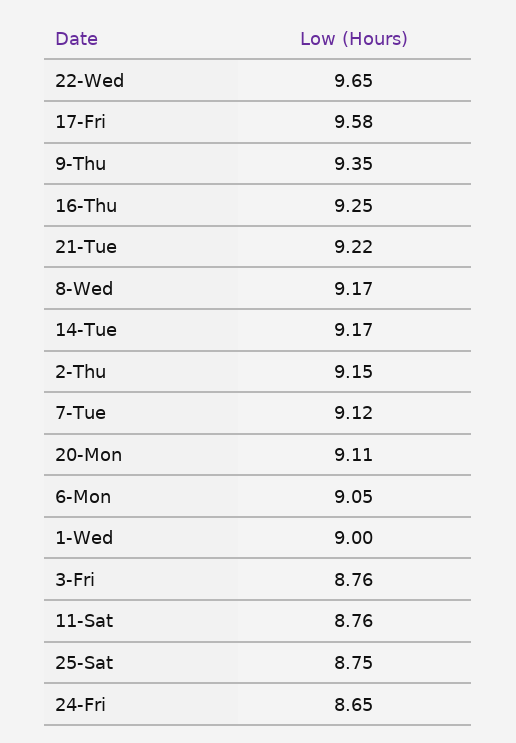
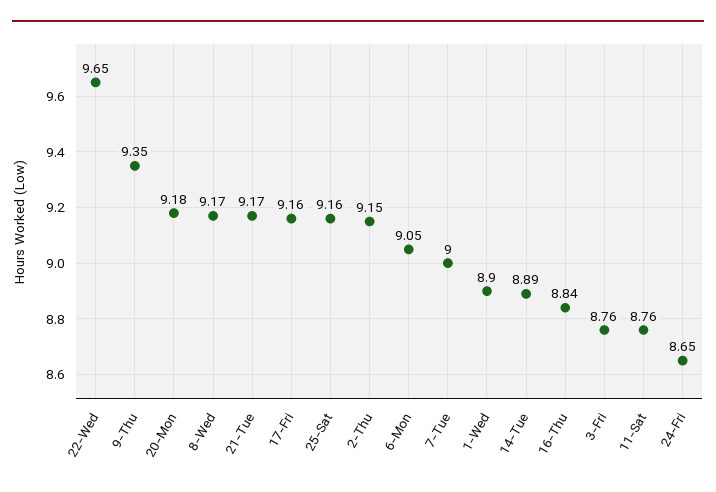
17-Fri: 9.58 -> 9.16
16-Thu: 9.25 -> 8.84
21-Tue: 9.22 -> 9.17
14-Tue: 9.17 -> 8.89
7-Tue: 9.12 -> 9
20-Mon: 9.11 -> 9.18
1-Wed: 9 -> 8.9
25-Sat: 8.75 -> 9.16

